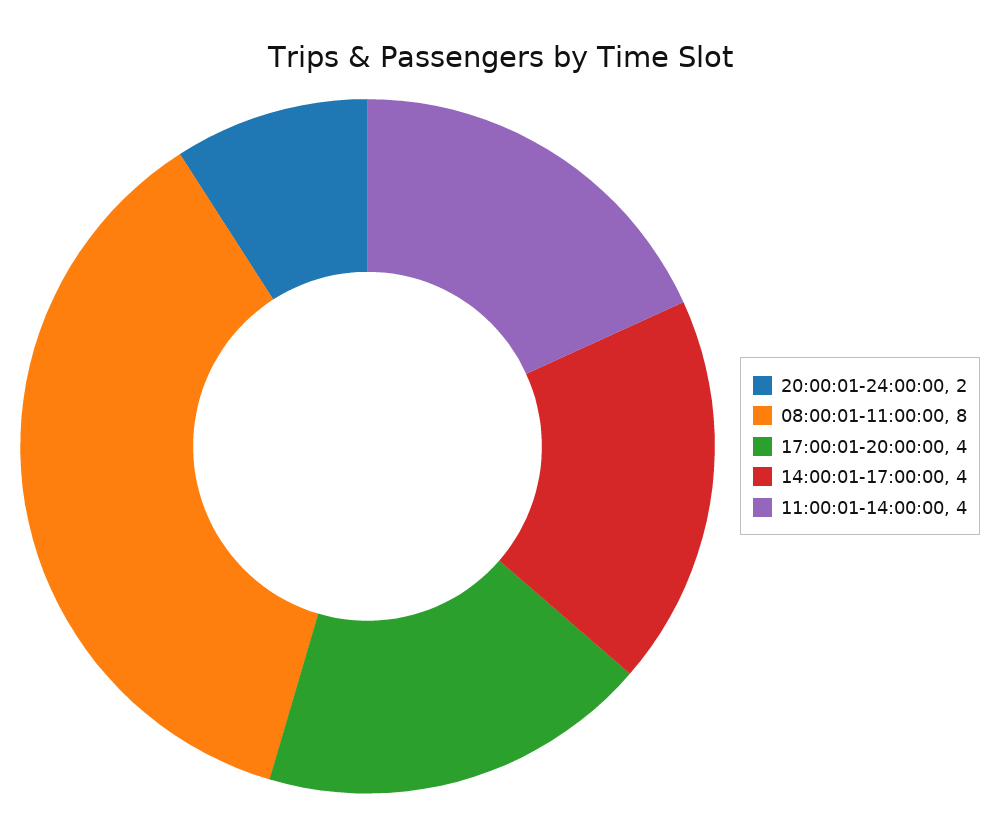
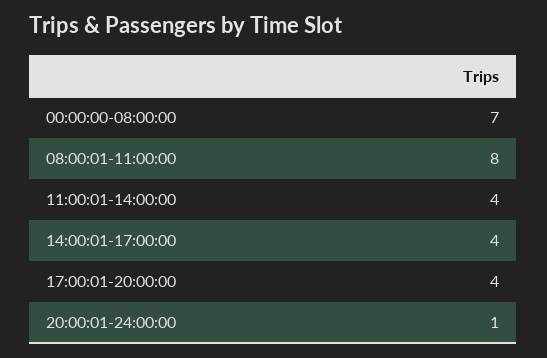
20:00:01-24:00:00: 2 -> 1
00:00:00-08:00:00: none -> 7

